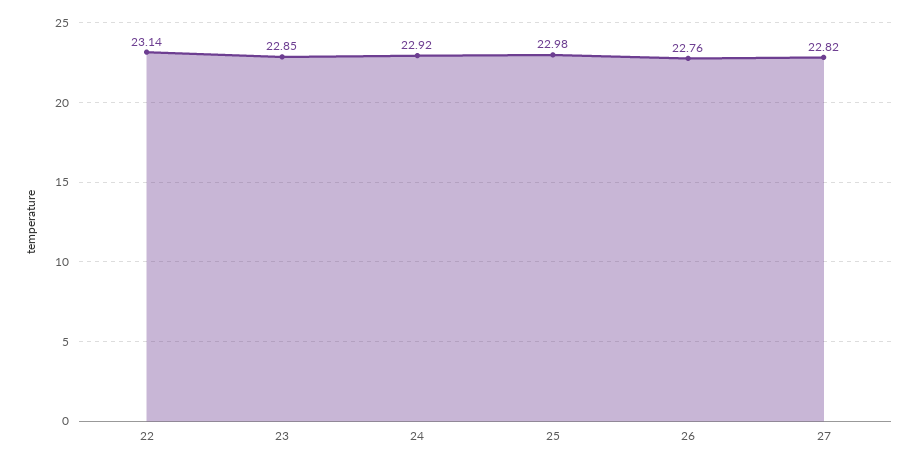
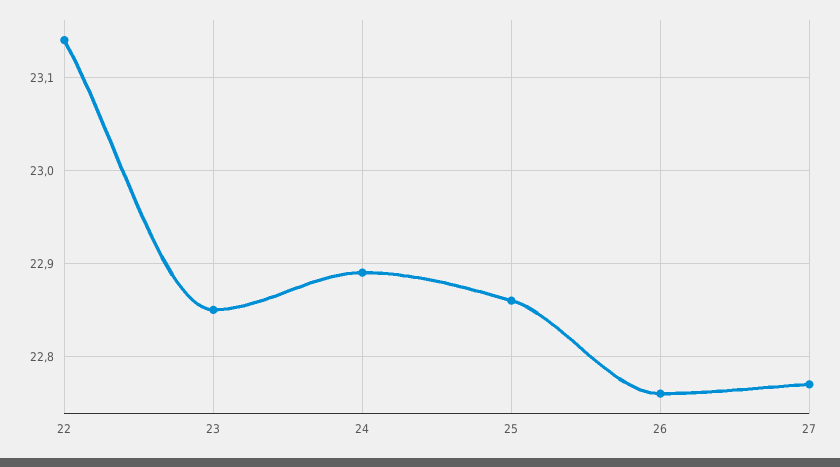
24: 22.92 -> 22.89
25: 22.98 -> 22.86
27: 22.82 -> 22.77

